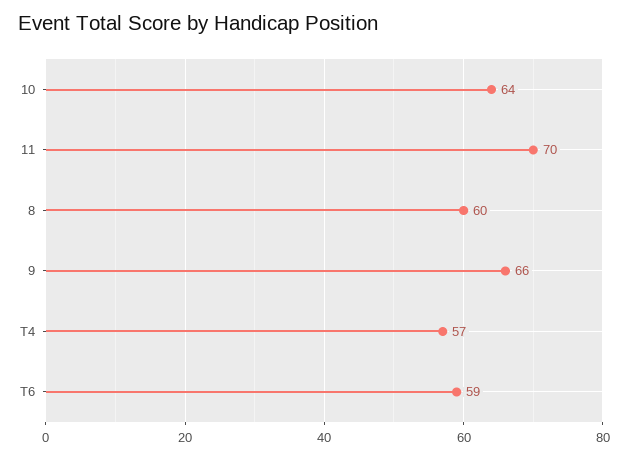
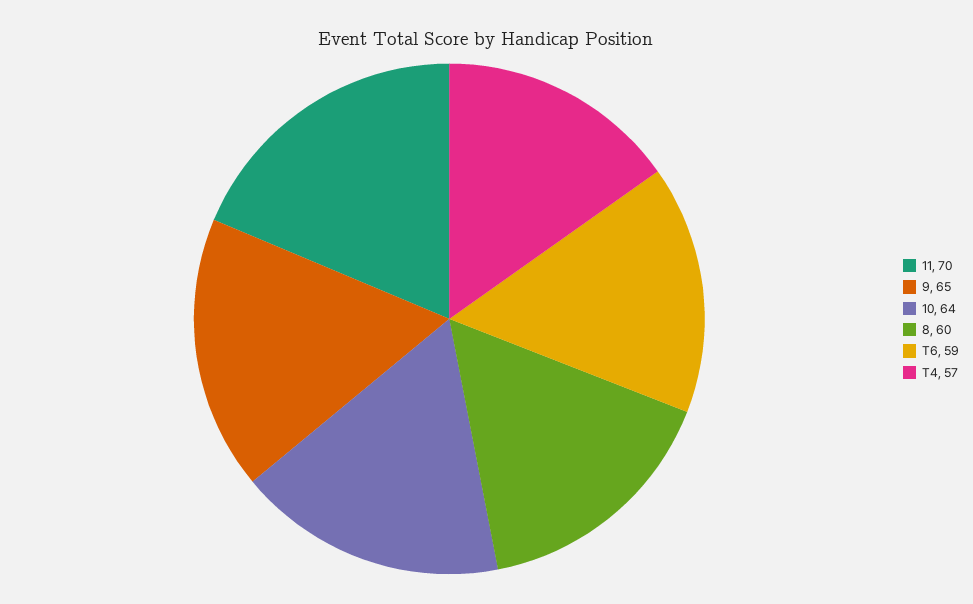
9: 66 -> 65

